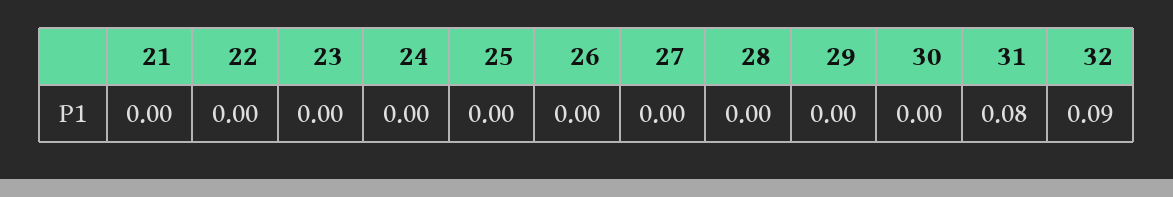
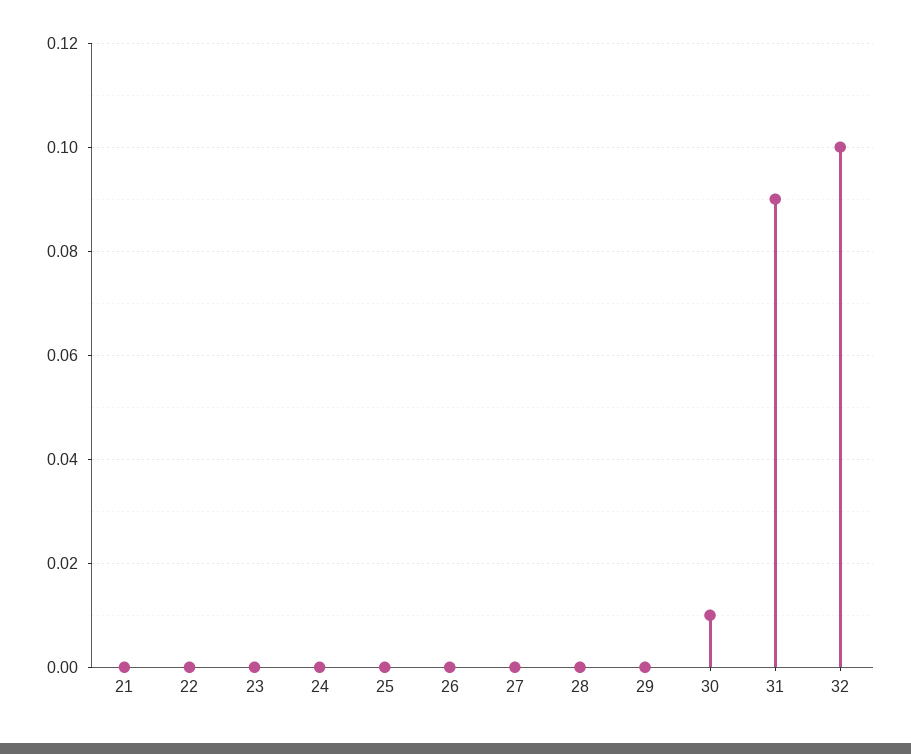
30: 0 -> 0.01
31: 0.08 -> 0.09
32: 0.09 -> 0.1

